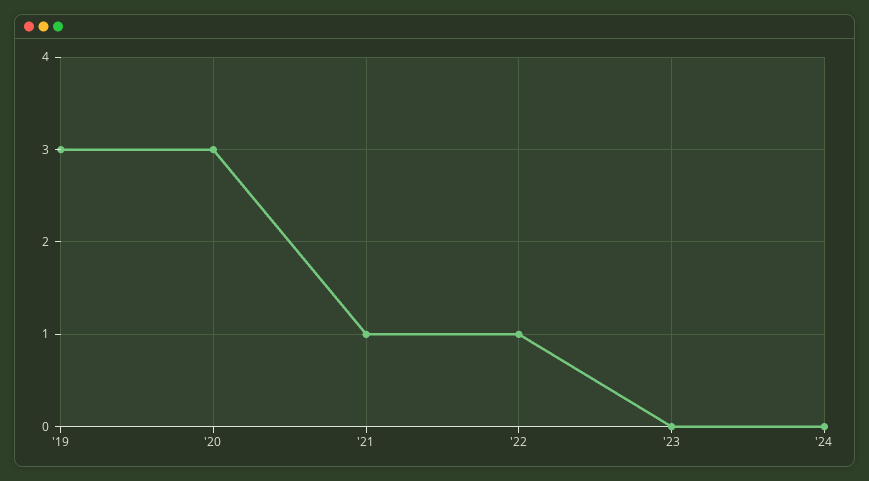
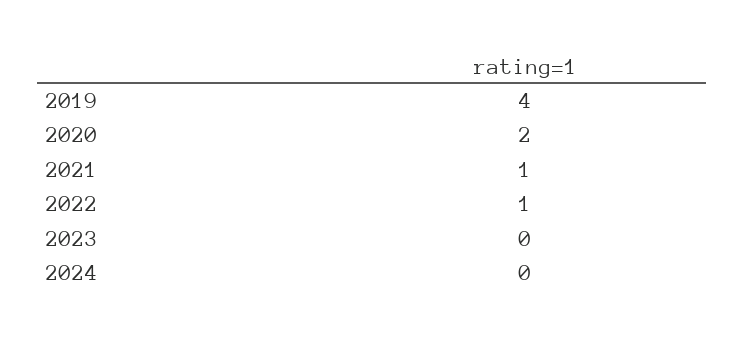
'19: 3 -> 4
'20: 3 -> 2

